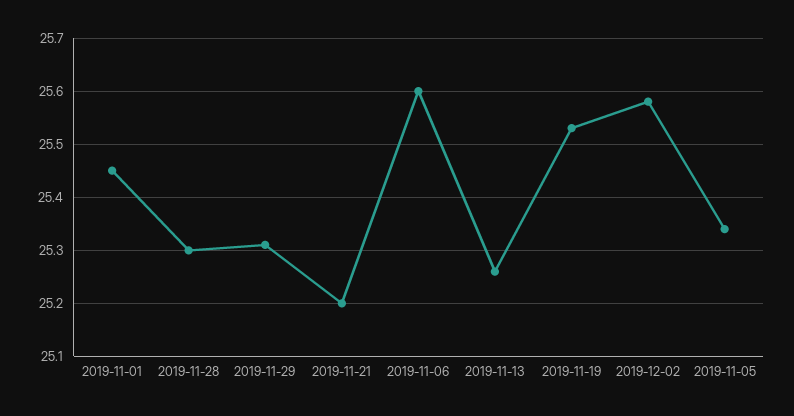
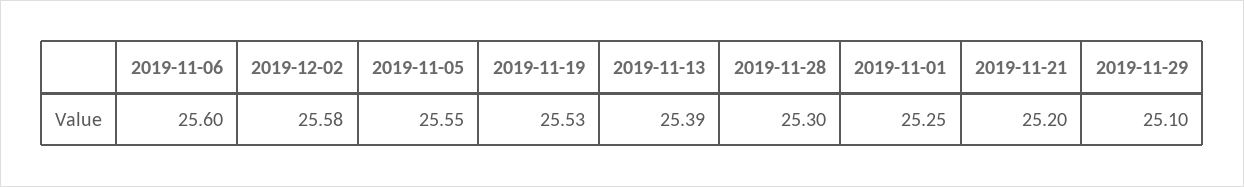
2019-11-01: 25.45 -> 25.25
2019-11-29: 25.3 -> 25.1
2019-11-13: 25.25 -> 25.39
2019-11-05: 25.35 -> 25.55

